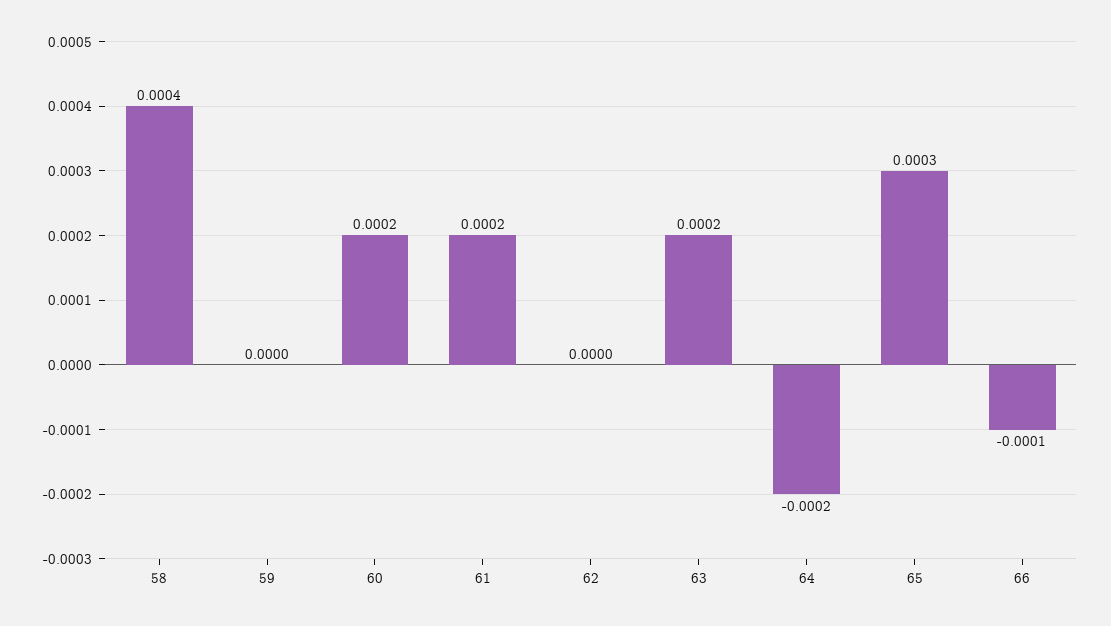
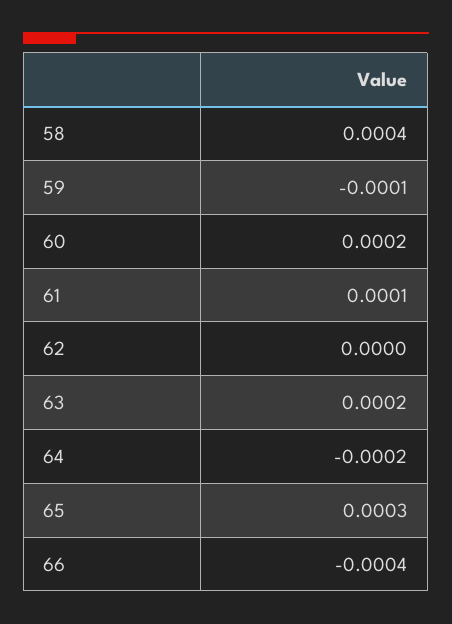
59: 0 -> -0.0001
61: 0.0002 -> 0.0001
66: -0.0001 -> -0.0004

